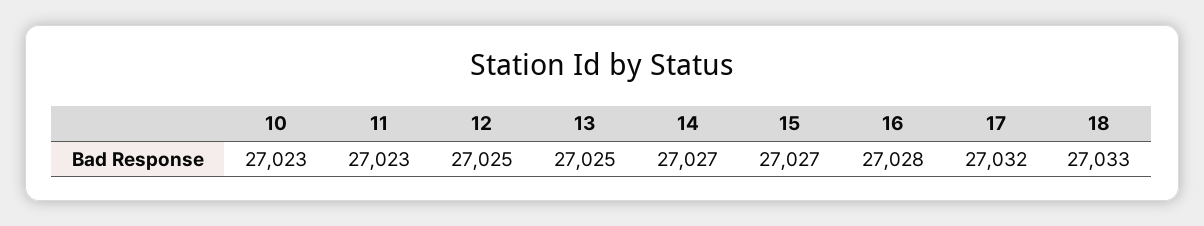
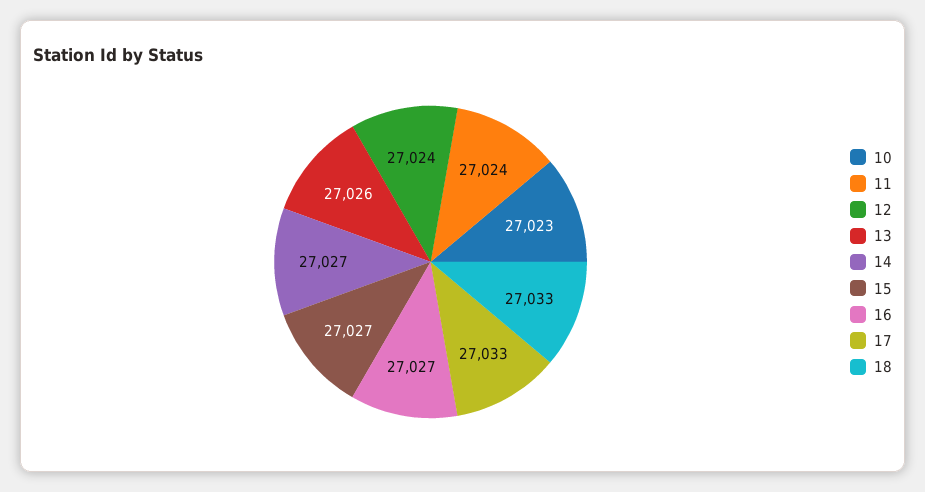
11: 27023 -> 27024
12: 27025 -> 27024
13: 27025 -> 27026
16: 27028 -> 27027
17: 27032 -> 27033

